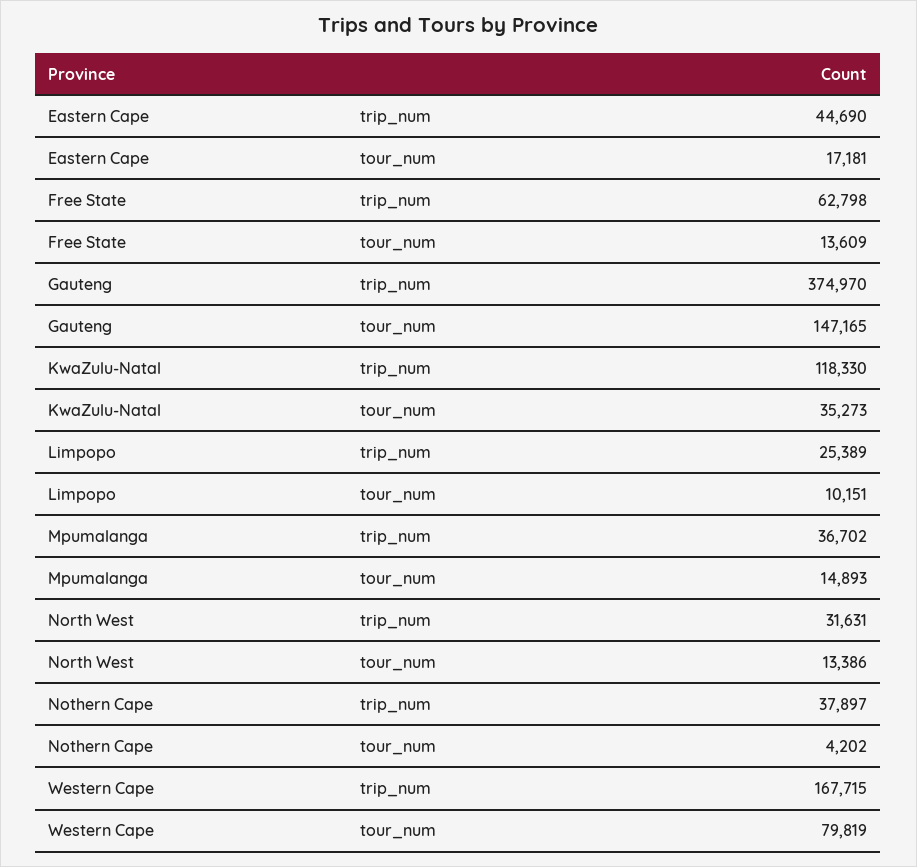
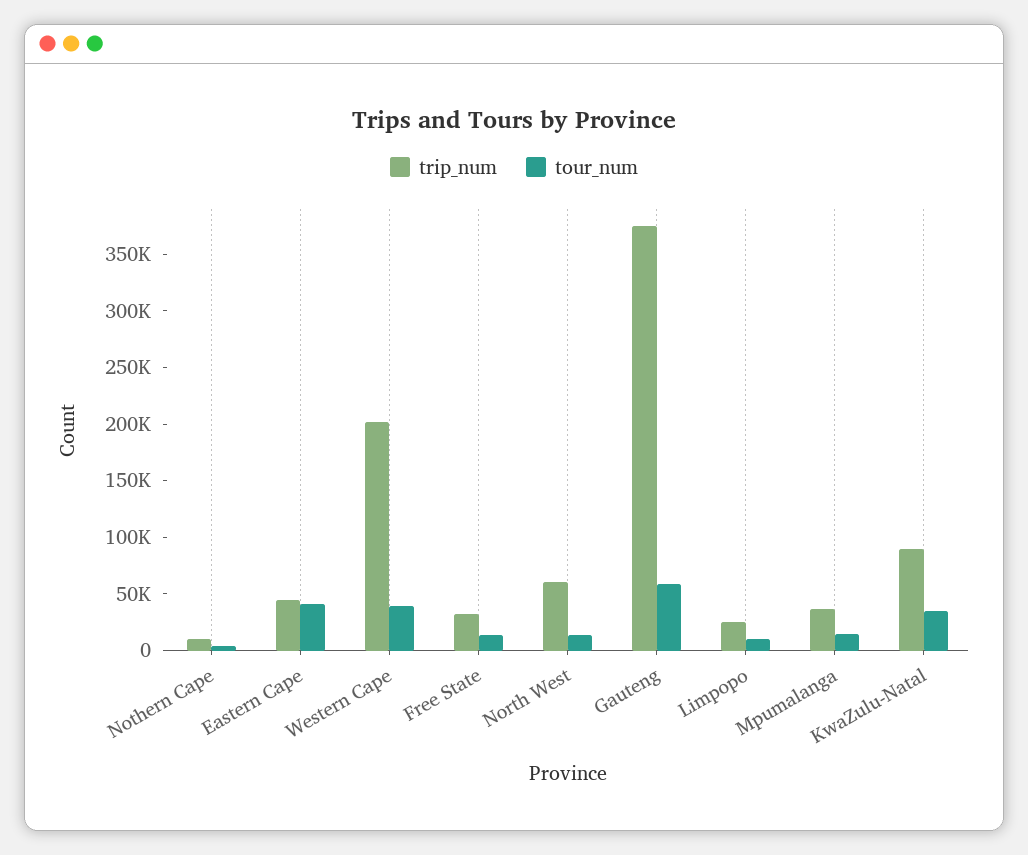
tour_num, Eastern Cape: 17181 -> 40000
trip_num, Free State: 62798 -> 30000
tour_num, Gauteng: 147165 -> 60000
trip_num, KwaZulu-Natal: 118330 -> 90000
trip_num, North West: 31631 -> 60000
trip_num, Nothern Cape: 37897 -> 10000
trip_num, Western Cape: 167715 -> 200000
tour_num, Western Cape: 79819 -> 40000

